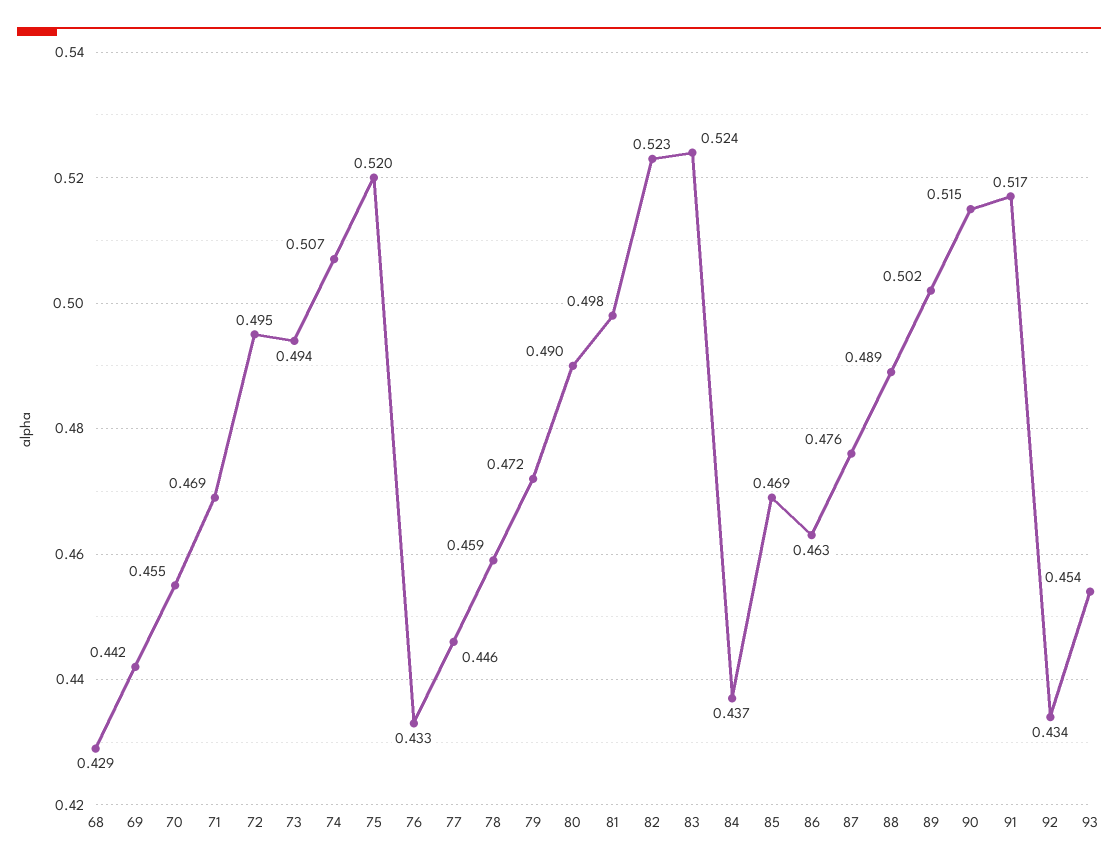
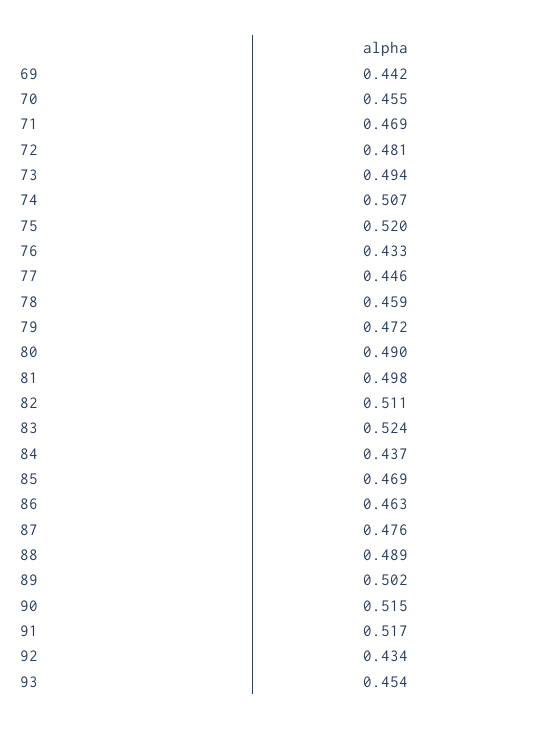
68: 0.429 -> none
72: 0.495 -> 0.481
82: 0.523 -> 0.511

